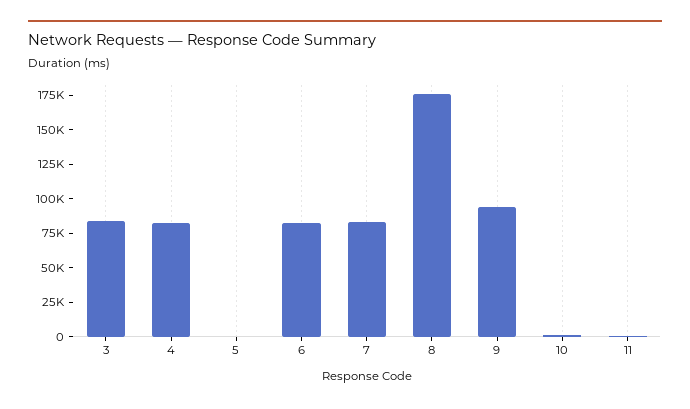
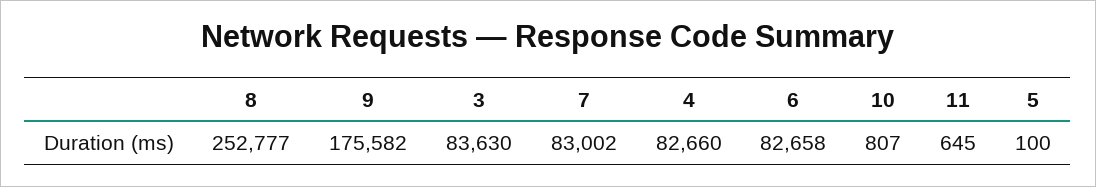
8: 175000 -> 252777
9: 100000 -> 175582

